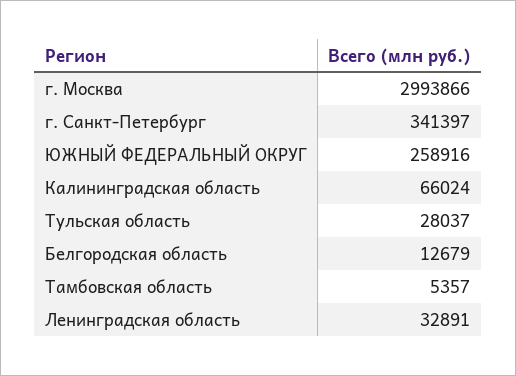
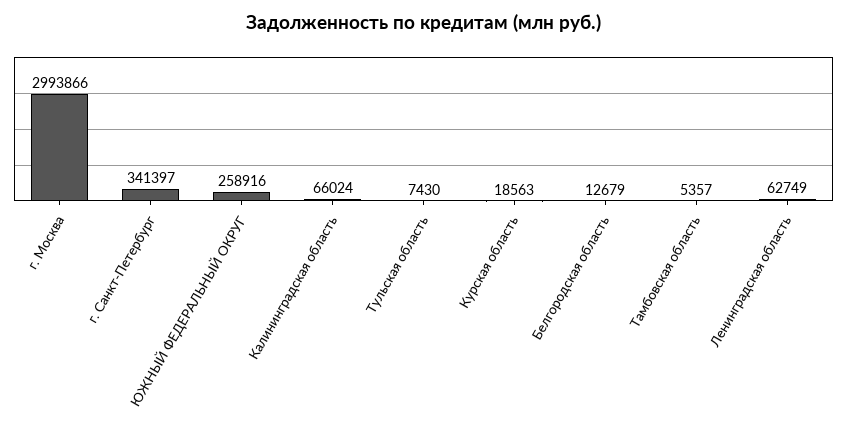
Тульская область: 28037 -> 7430
Ленинградская область: 32891 -> 62749
Курская область: none -> 18563

